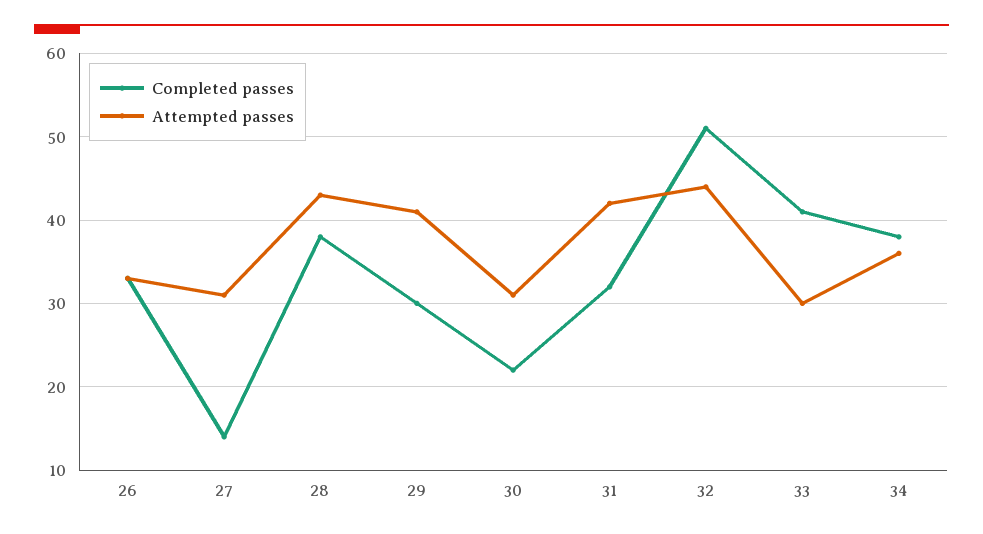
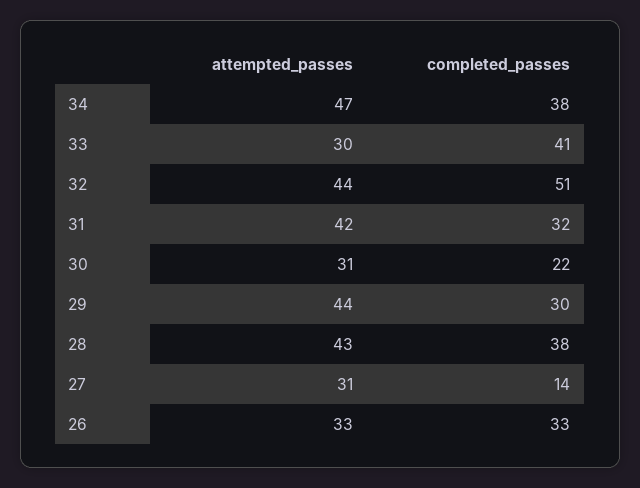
Attempted passes, 29: 41 -> 44
Attempted passes, 34: 36 -> 47

